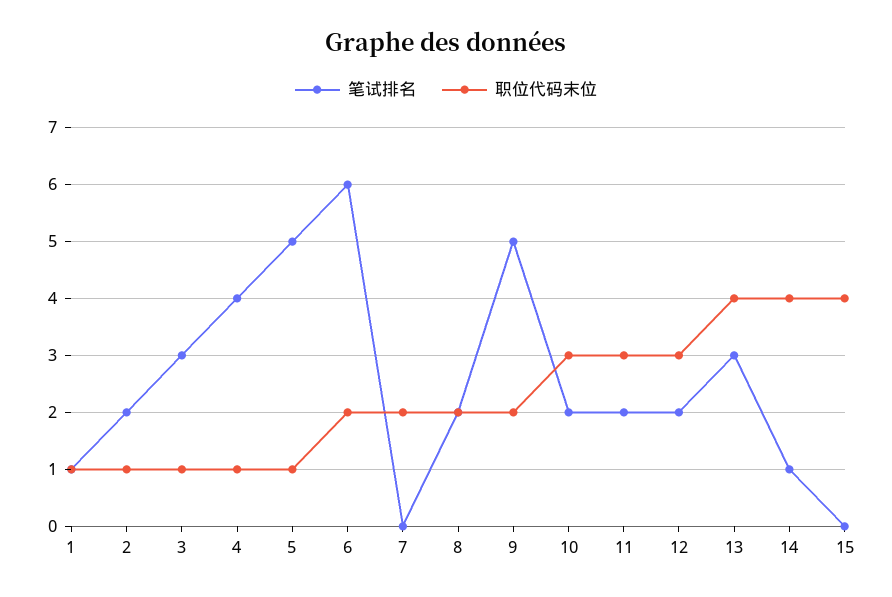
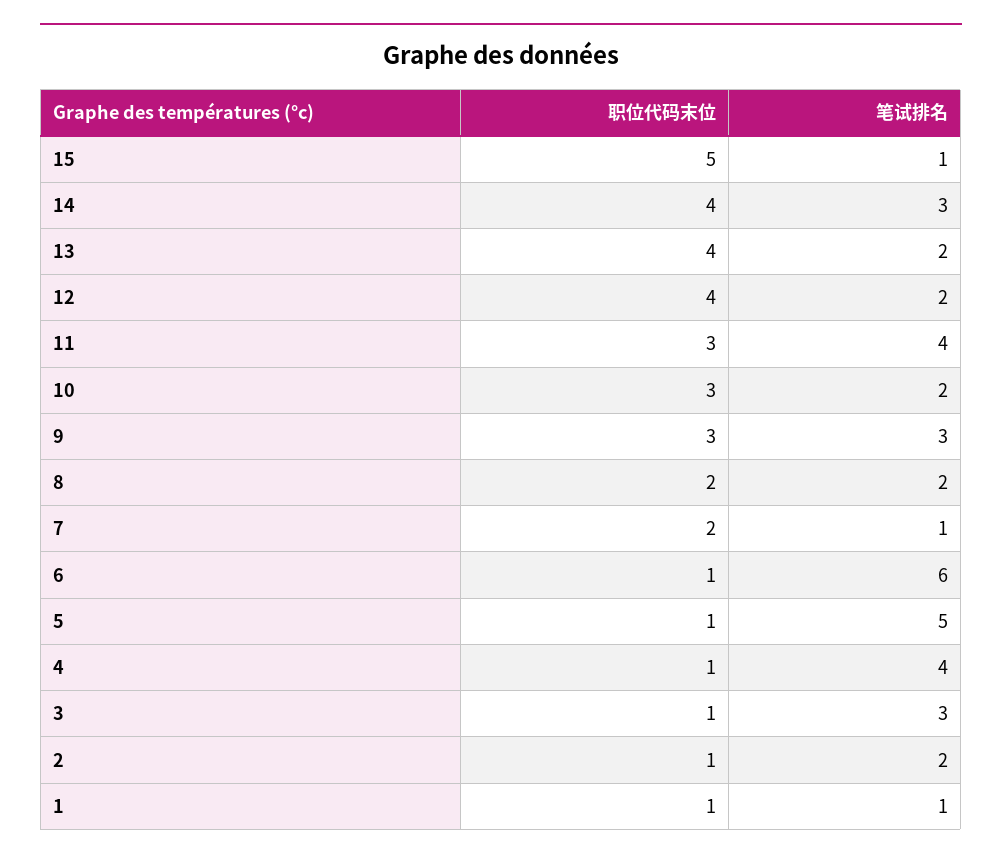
职位代码末位, 6: 2 -> 1
笔试排名, 7: 0 -> 1
笔试排名, 9: 5 -> 3
职位代码末位, 9: 2 -> 3
笔试排名, 11: 2 -> 4
职位代码末位, 12: 3 -> 4
笔试排名, 13: 3 -> 2
笔试排名, 14: 1 -> 3
笔试排名, 15: 0 -> 1
职位代码末位, 15: 4 -> 5

